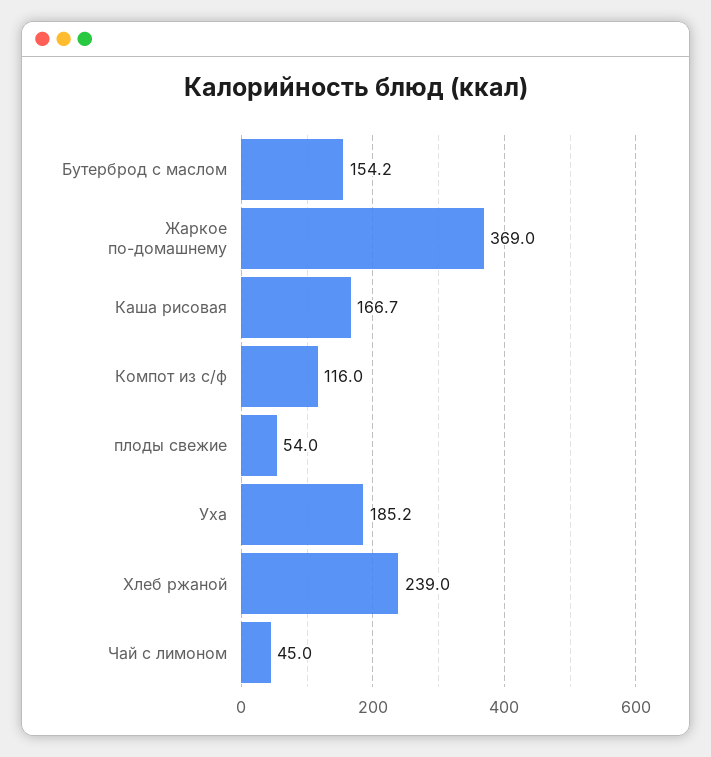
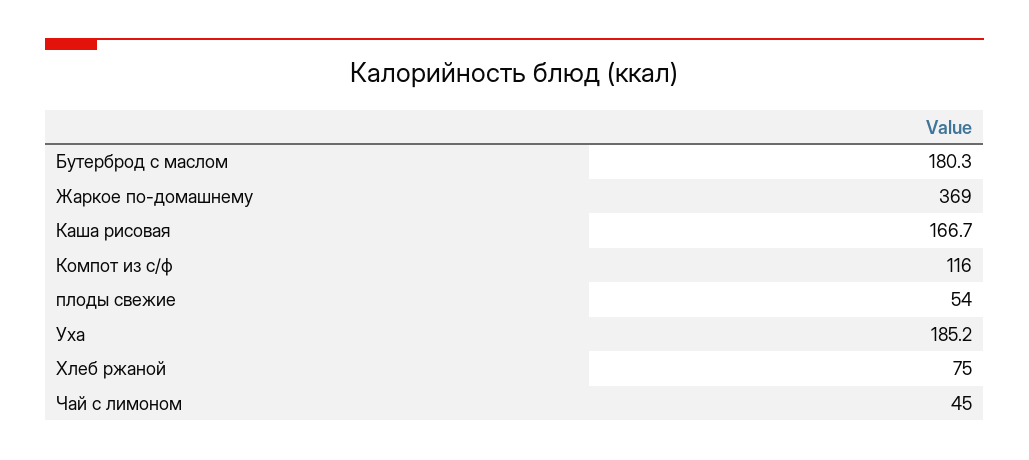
Бутерброд с маслом: 154.2 -> 180.3
Хлеб ржаной: 239 -> 75

